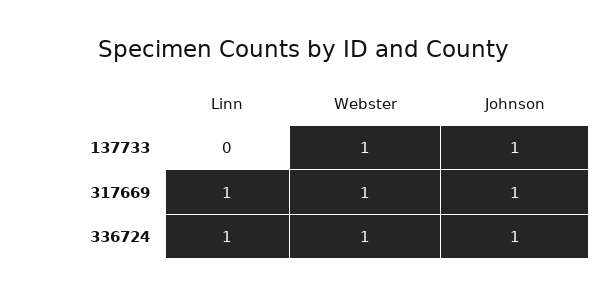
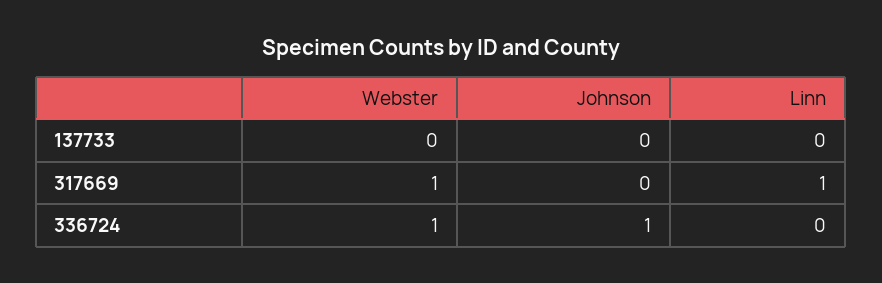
Webster, 137733: 1 -> 0
Johnson, 137733: 1 -> 0
Johnson, 317669: 1 -> 0
Linn, 336724: 1 -> 0

